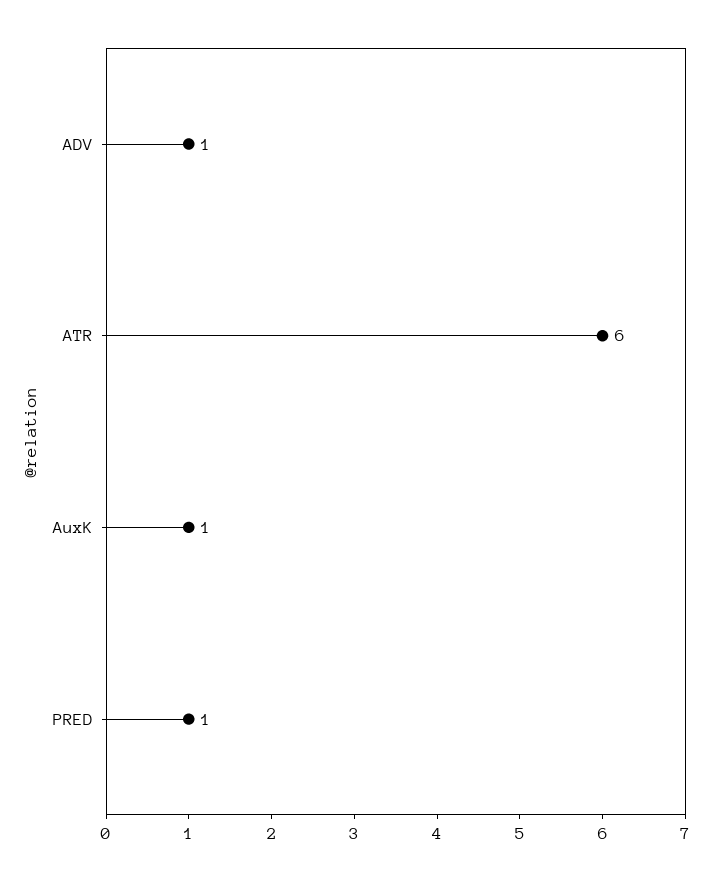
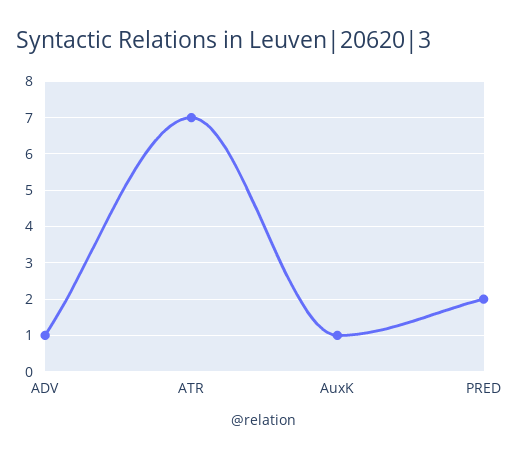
ATR: 6 -> 7
PRED: 1 -> 2

